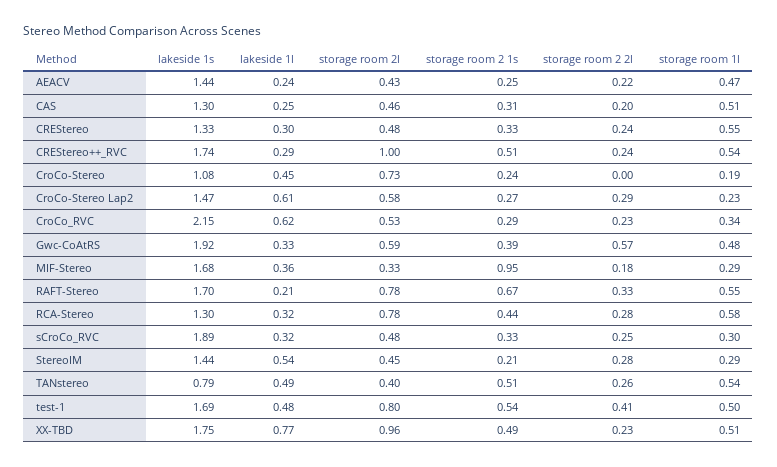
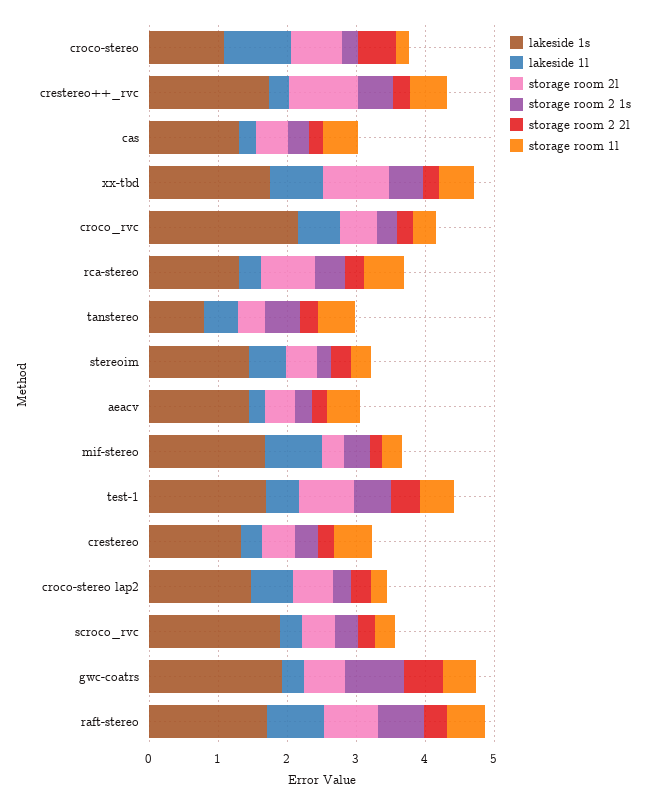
lakeside 1l, CroCo-Stereo: 0.45 -> 1
storage room 2 2l, CroCo-Stereo: 0 -> 0.6
storage room 2 1s, Gwc-CoAtRS: 0.39 -> 0.8
lakeside 1l, MIF-Stereo: 0.36 -> 0.8
storage room 2 1s, MIF-Stereo: 0.95 -> 0.4
lakeside 1l, RAFT-Stereo: 0.21 -> 0.8

